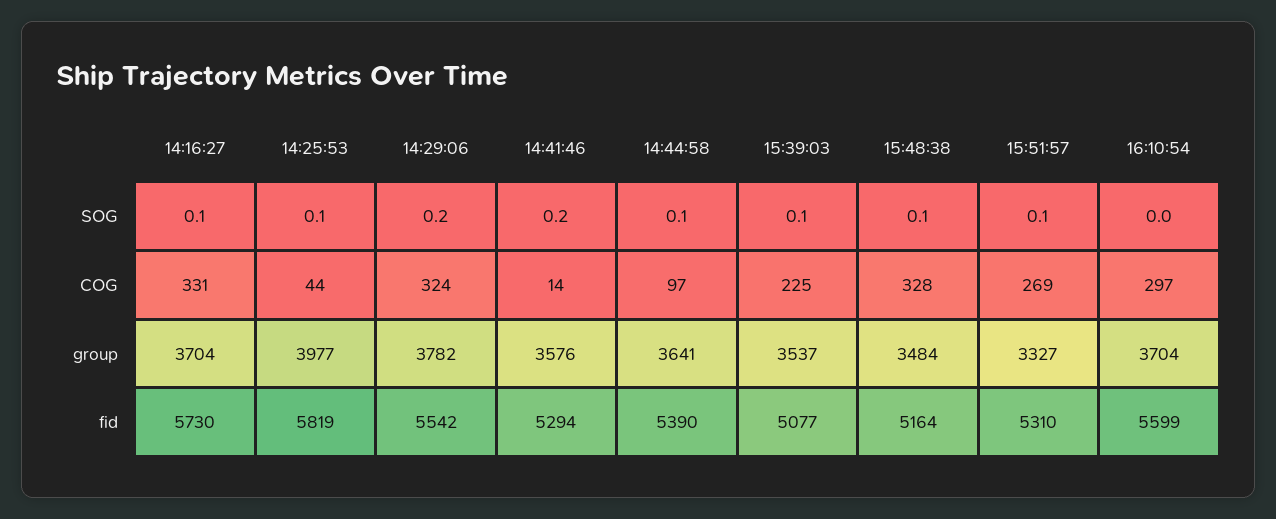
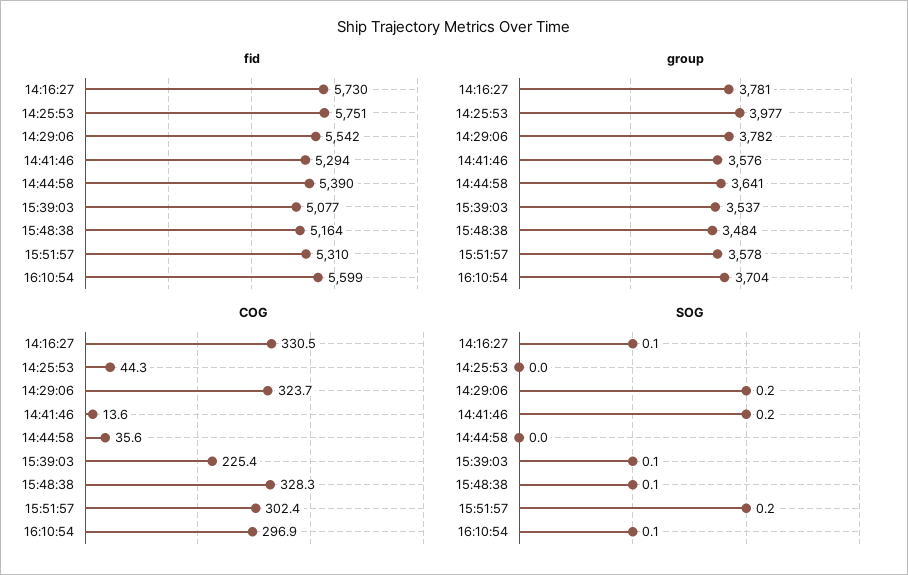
SOG, 14:25:53: 0.1 -> 0
SOG, 14:44:58: 0.1 -> 0
SOG, 15:51:57: 0.1 -> 0.2
SOG, 16:10:54: 0 -> 0.1
COG, 14:44:58: 97 -> 35.6
COG, 15:51:57: 269 -> 302.4
group, 14:16:27: 3704 -> 3781
group, 15:51:57: 3327 -> 3578
fid, 14:25:53: 5819 -> 5751

